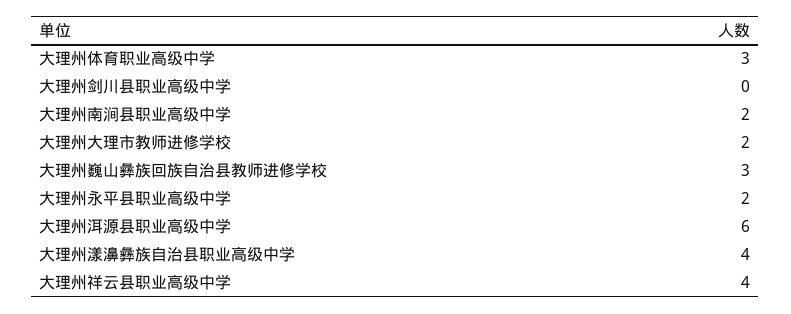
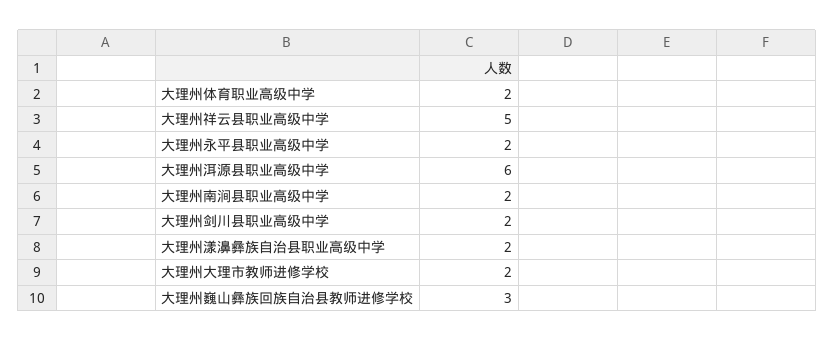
大理州体育职业高级中学: 3 -> 2
大理州剑川县职业高级中学: 0 -> 2
大理州漾濞彝族自治县职业高级中学: 4 -> 2
大理州祥云县职业高级中学: 4 -> 5

